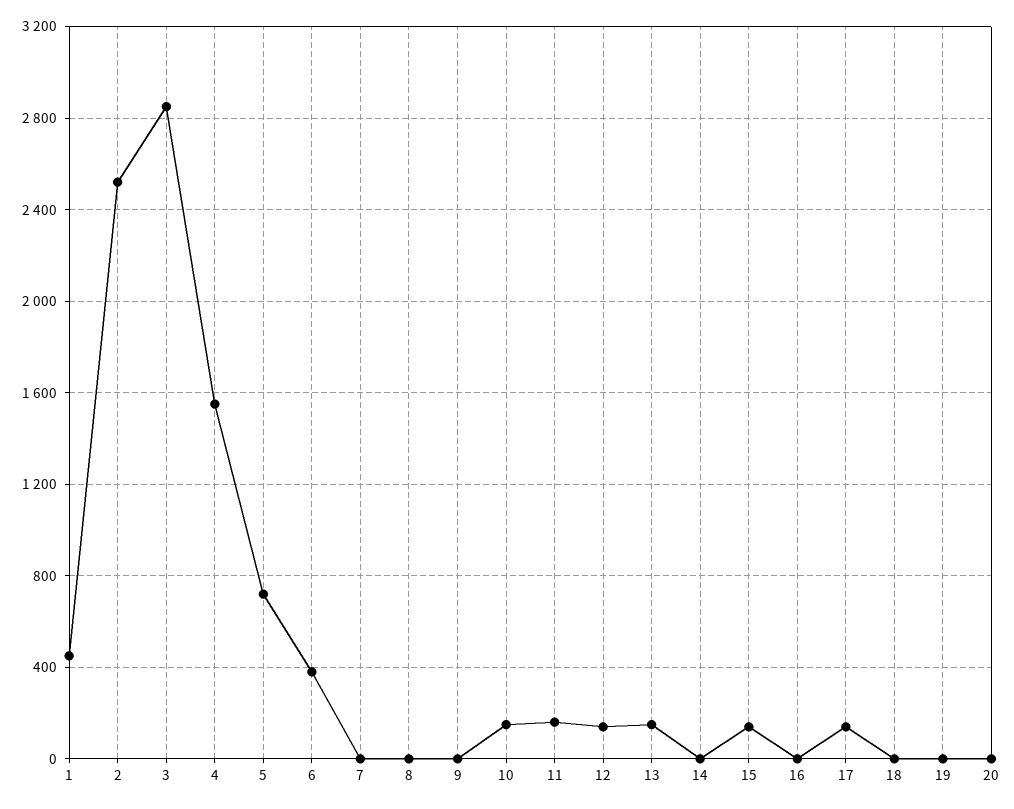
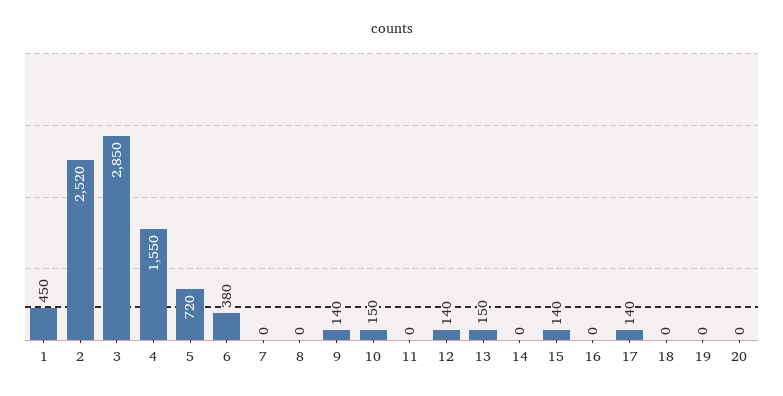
9: 0 -> 140
11: 150 -> 0

